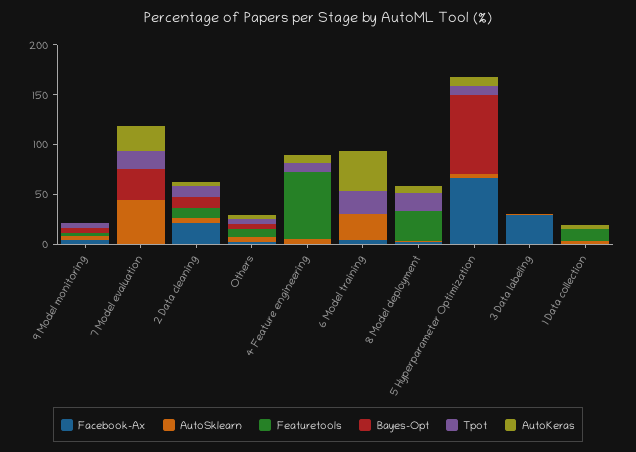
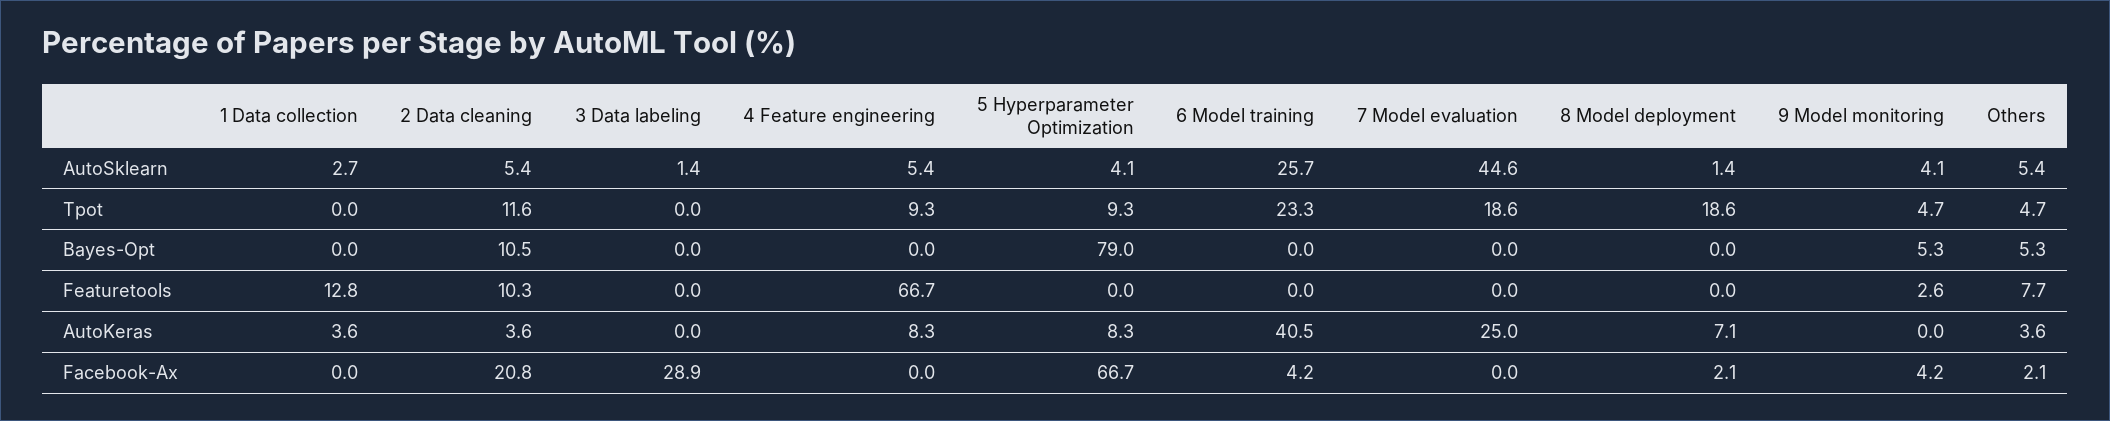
Bayes-Opt, 7 Model evaluation: 30 -> 0
Featuretools, 8 Model deployment: 30 -> 0

